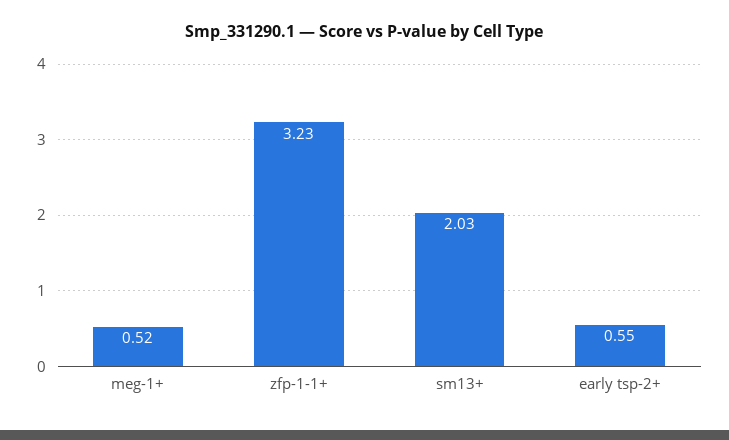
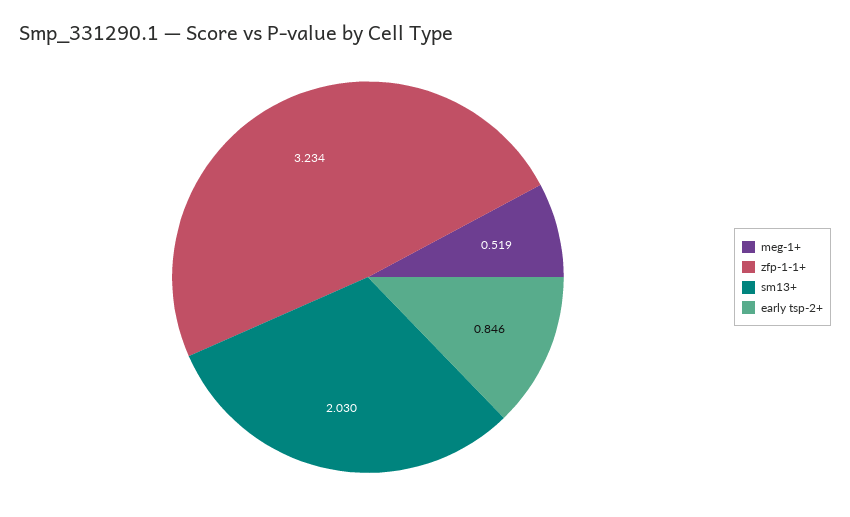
early tsp-2+: 0.55 -> 0.846

